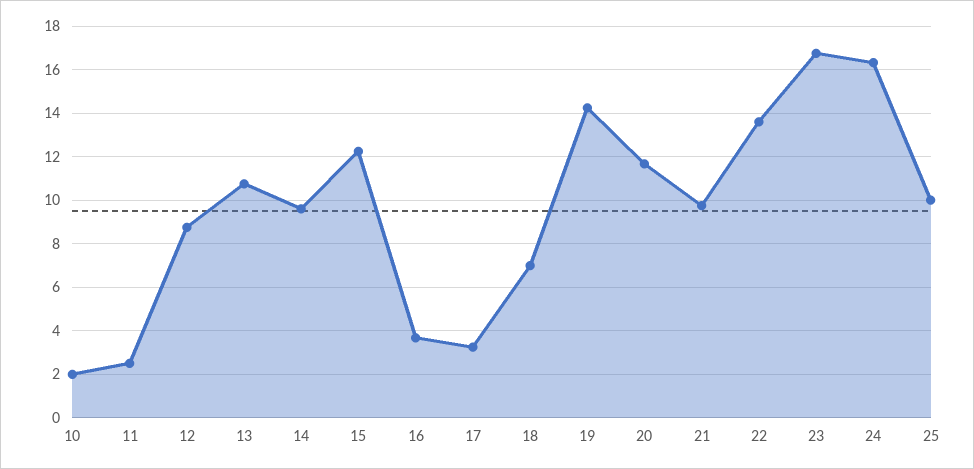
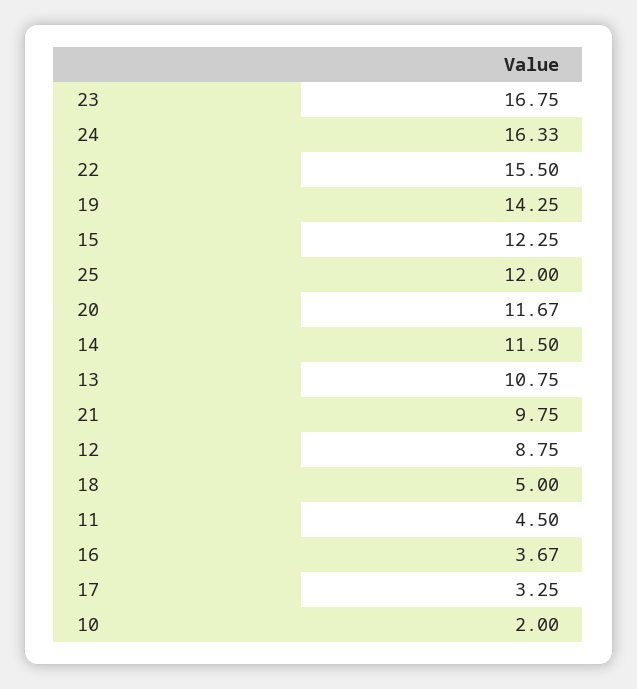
11: 2.5 -> 4.5
14: 9.5 -> 11.5
18: 7 -> 5
22: 13.5 -> 15.5
25: 10 -> 12

